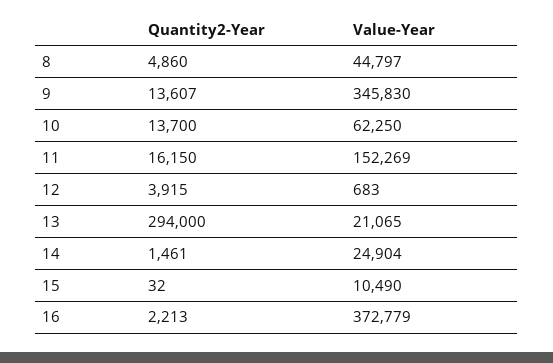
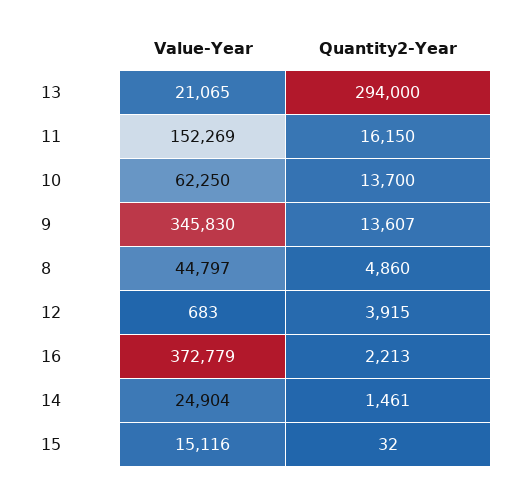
Value-Year, 15: 10490 -> 15116

